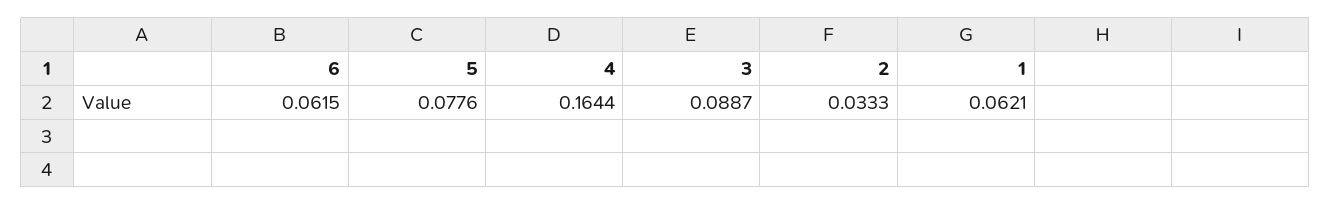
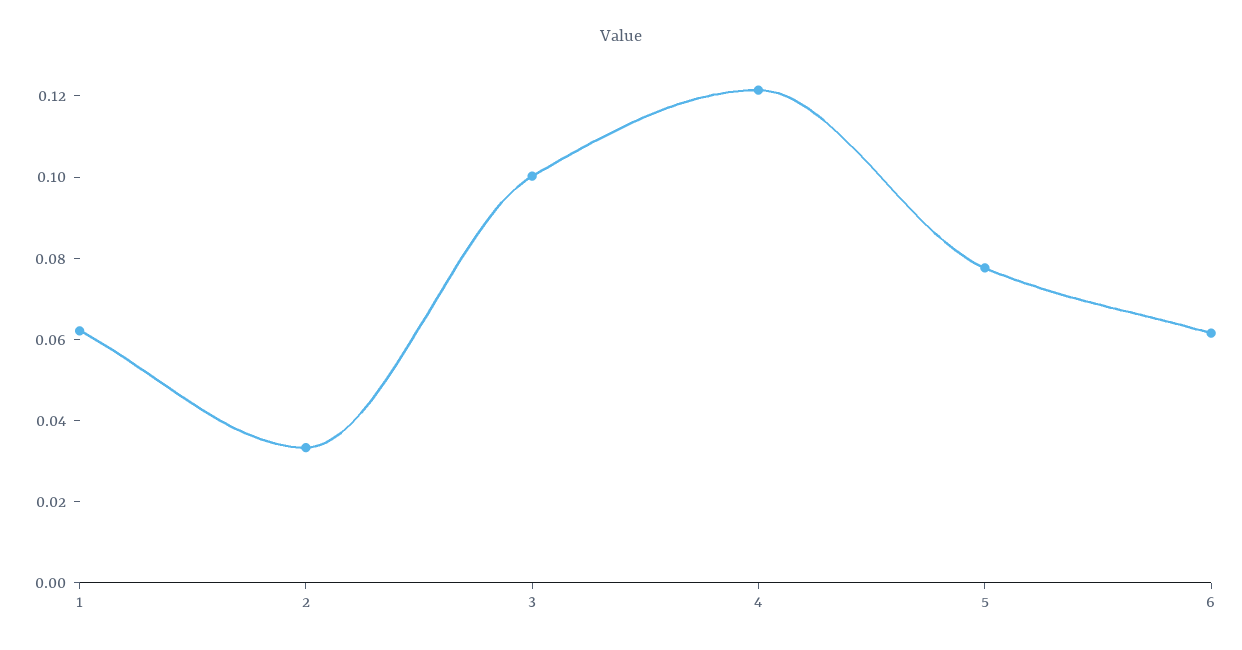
4: 0.1644 -> 0.12
3: 0.0887 -> 0.1

